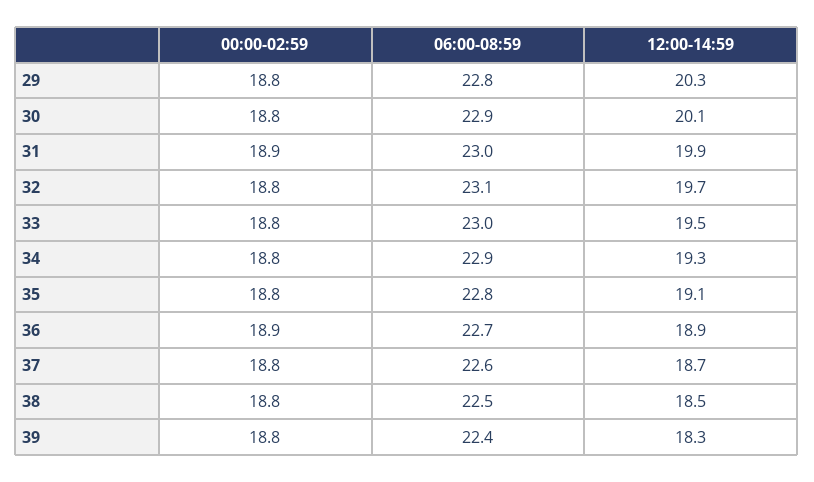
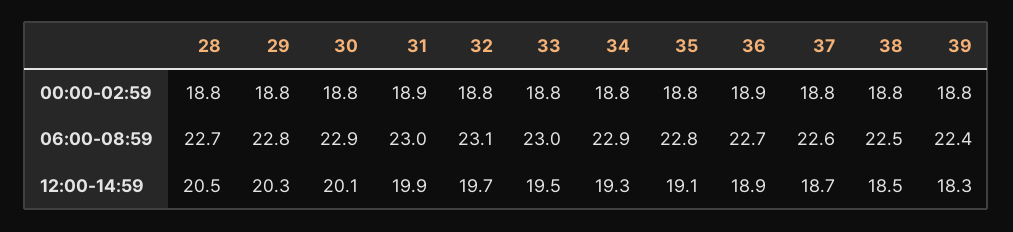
00:00-02:59, 28: none -> 18.8
06:00-08:59, 28: none -> 22.7
12:00-14:59, 28: none -> 20.5

